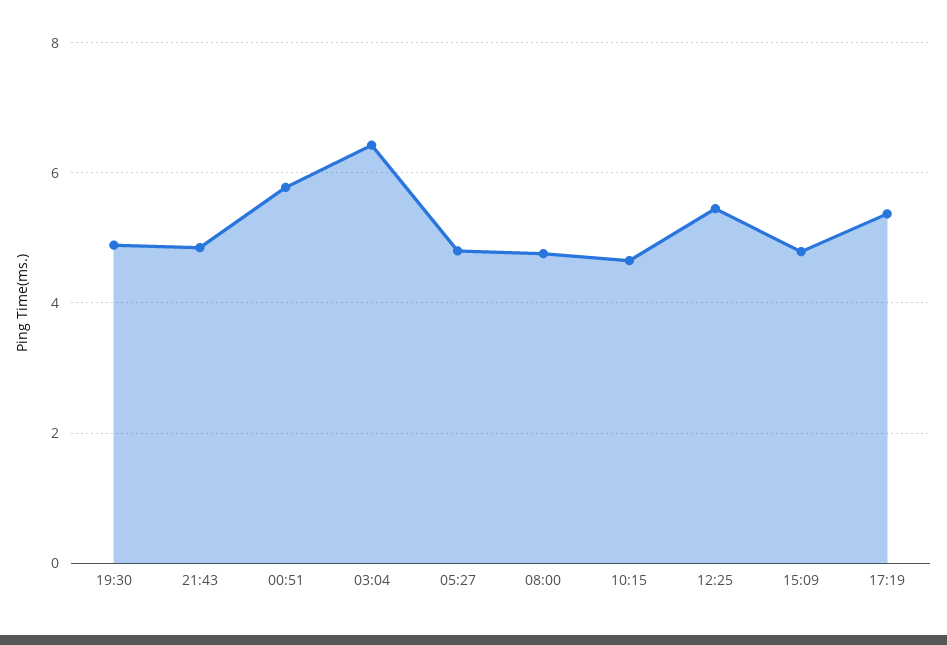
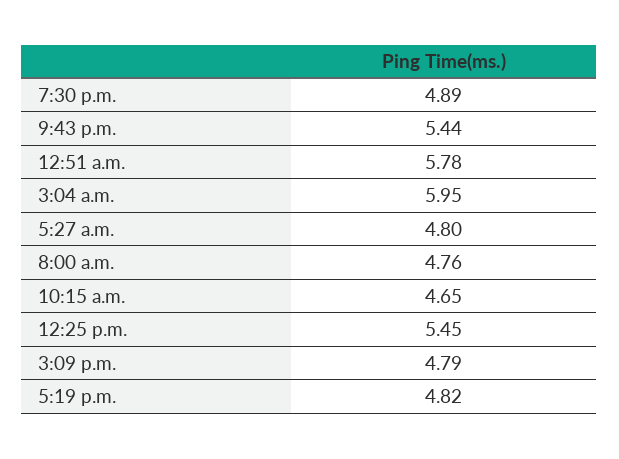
21:43: 4.8 -> 5.44
03:04: 6.4 -> 5.95
17:19: 5.4 -> 4.82

